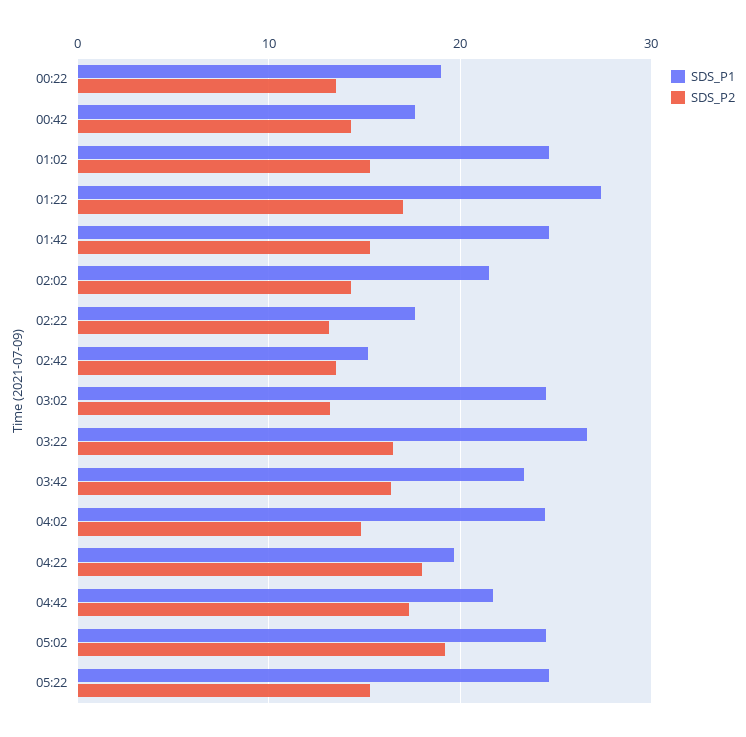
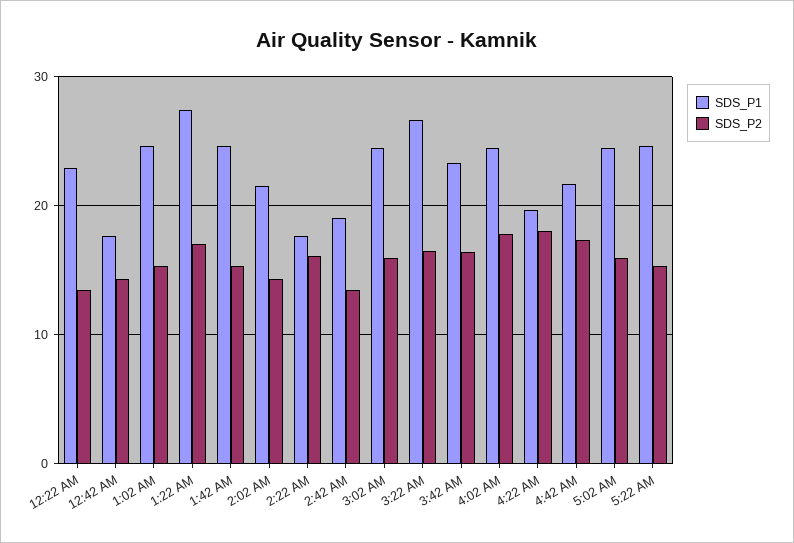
SDS_P1, 00:22: 19 -> 23
SDS_P2, 02:22: 13 -> 16
SDS_P1, 02:42: 15 -> 19
SDS_P2, 03:02: 13 -> 16
SDS_P2, 04:02: 15 -> 18
SDS_P2, 05:02: 19 -> 16

